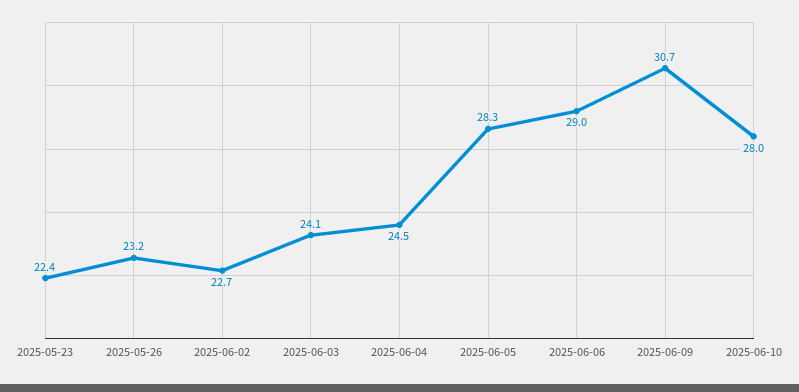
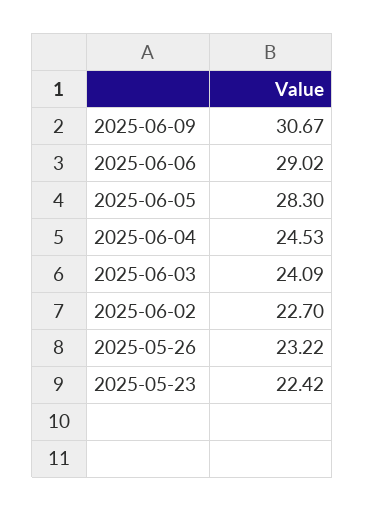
2025-06-10: 28 -> none

